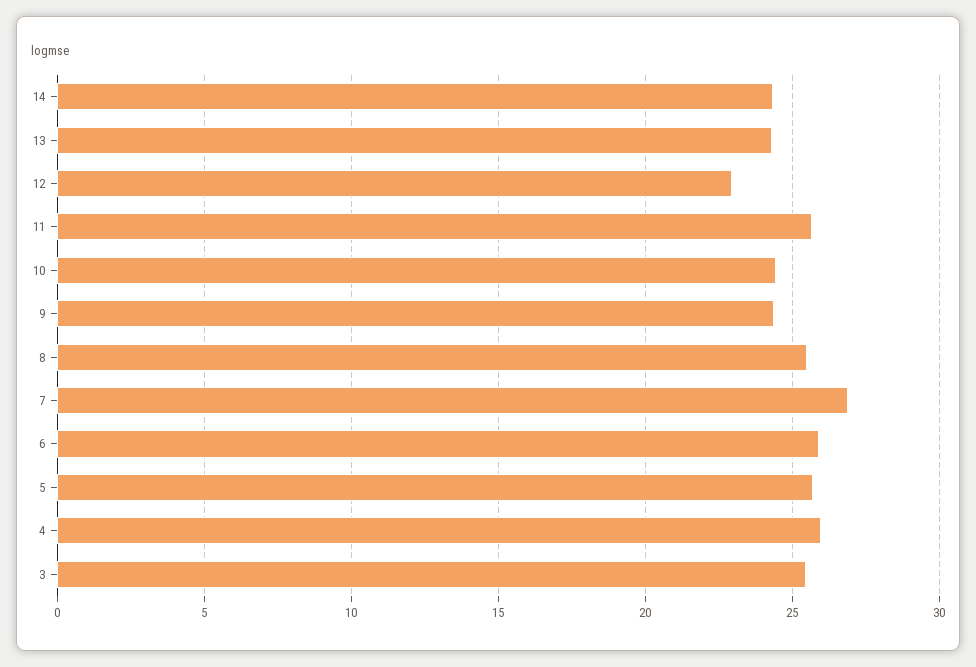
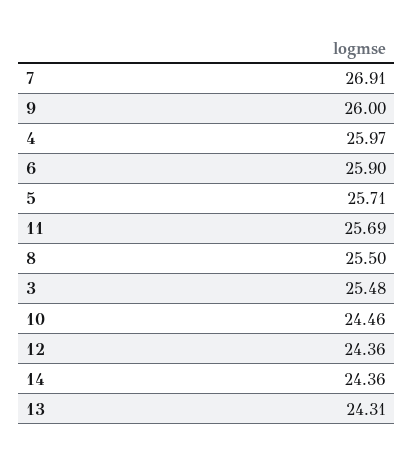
12: 23 -> 24.36
9: 24.5 -> 26

